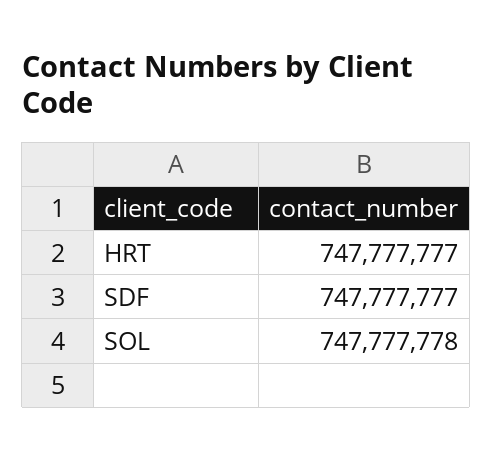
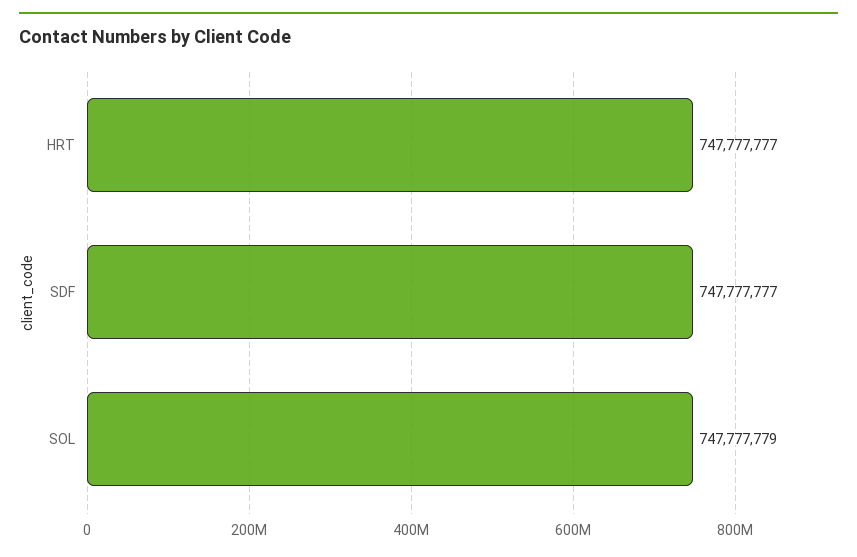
SOL: 747777778 -> 747777779

